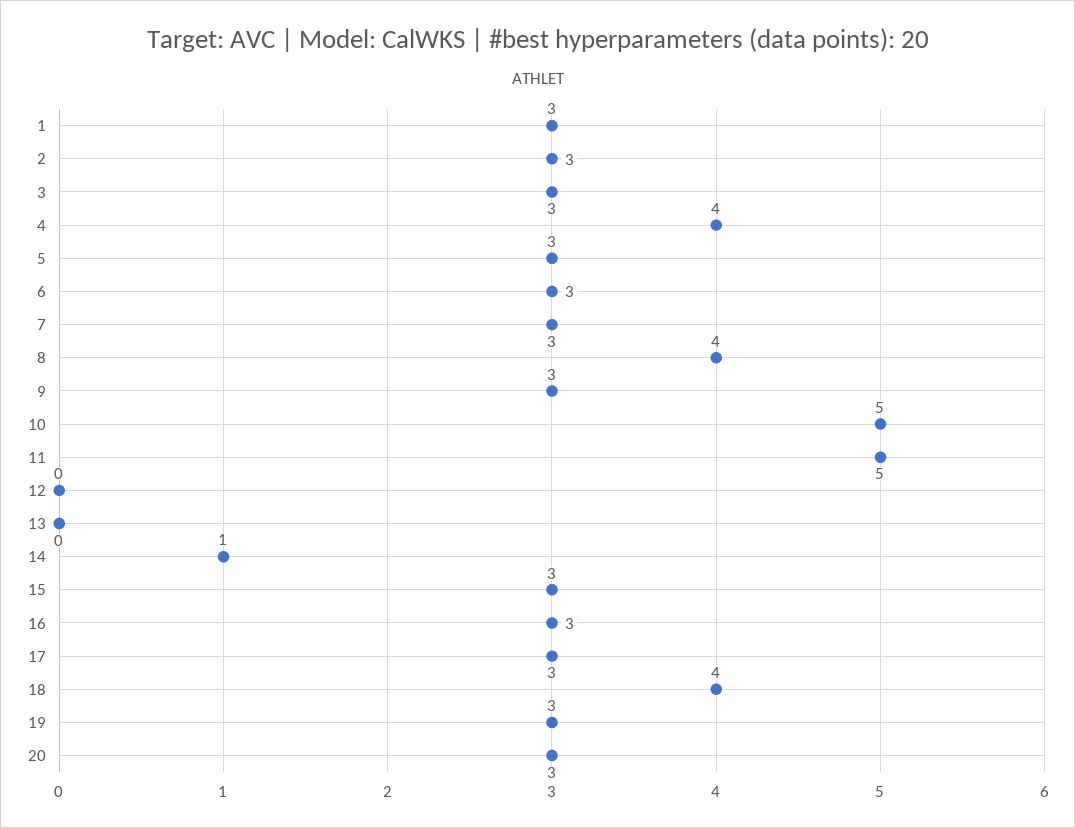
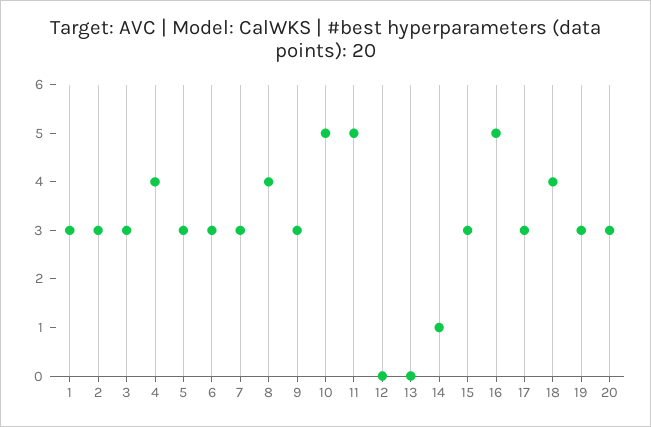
16: 3 -> 5

